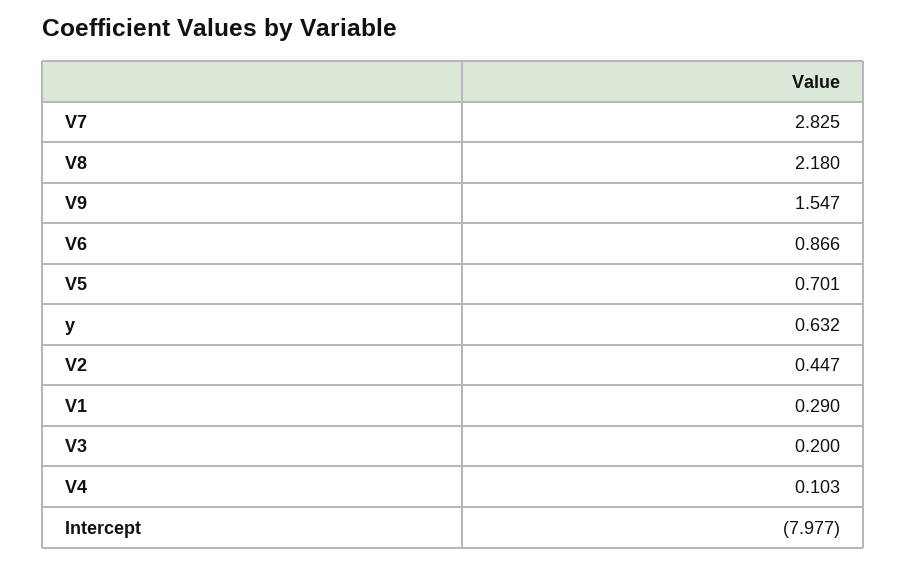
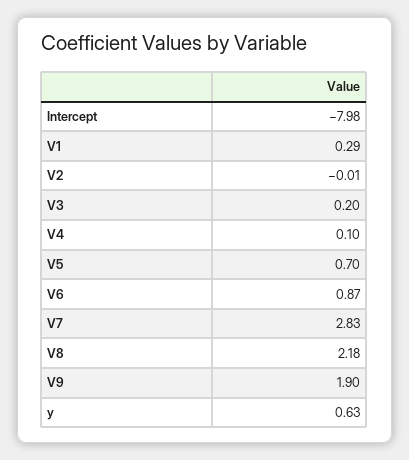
V9: 1.547 -> 1.9
V2: 0.447 -> -0.01

